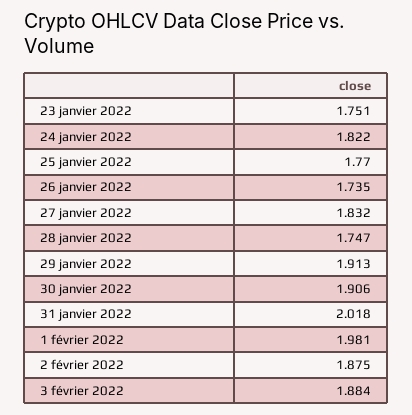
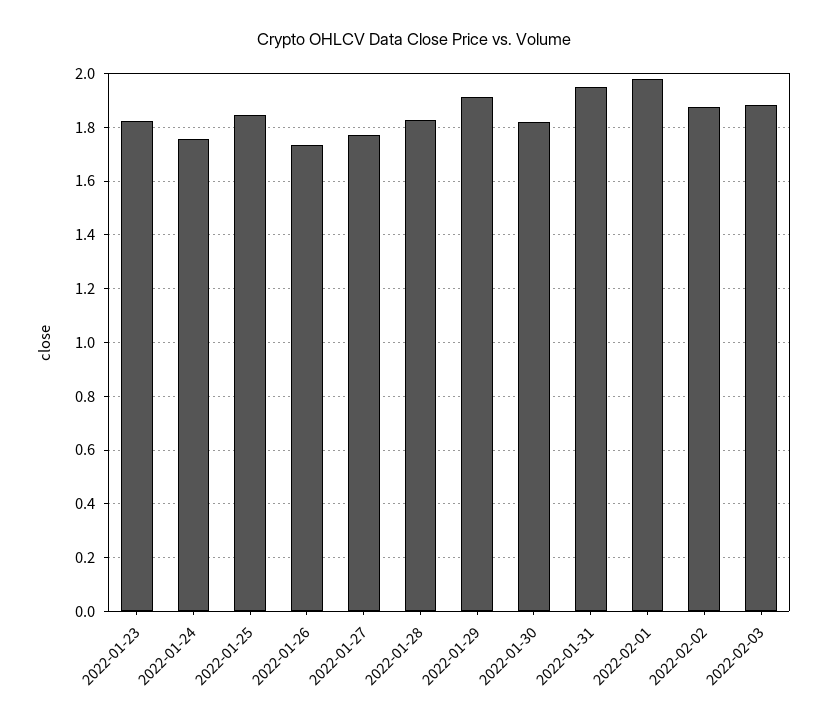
23 janvier 2022: 1.751 -> 1.825
24 janvier 2022: 1.822 -> 1.75
25 janvier 2022: 1.77 -> 1.85
27 janvier 2022: 1.832 -> 1.775
28 janvier 2022: 1.747 -> 1.825
30 janvier 2022: 1.906 -> 1.825
31 janvier 2022: 2.018 -> 1.95

